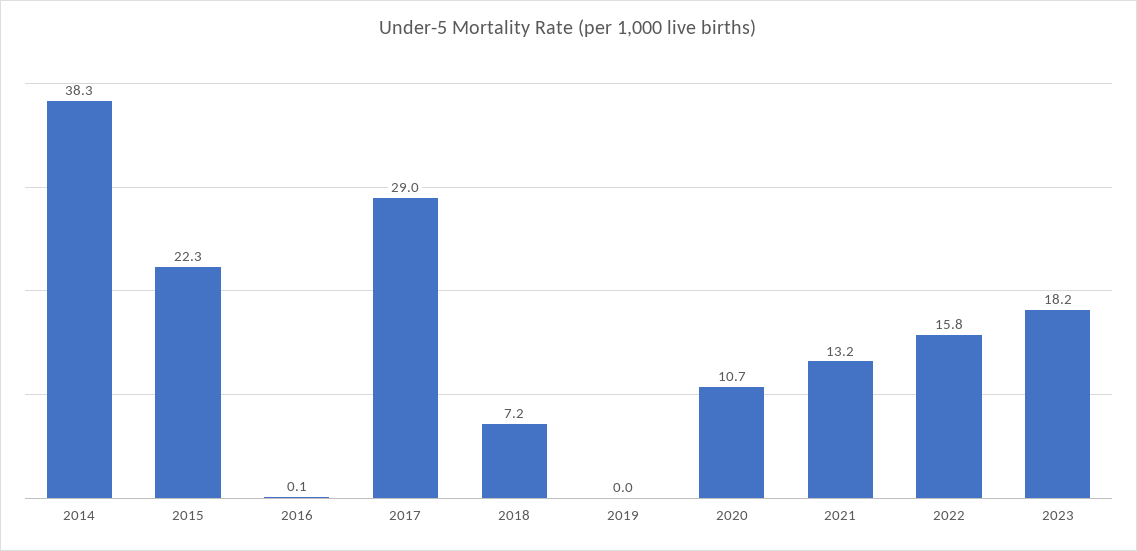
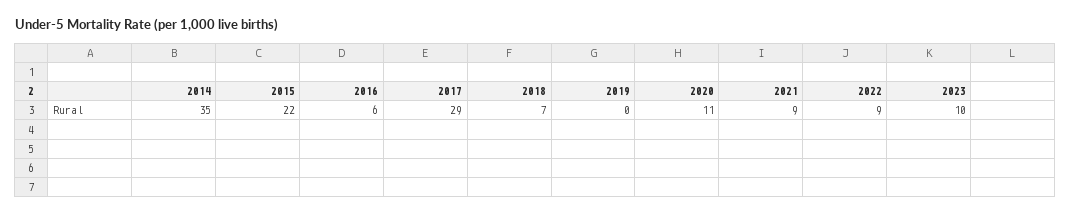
2014: 38.3 -> 35
2016: 0.1 -> 6
2021: 13.2 -> 9
2022: 15.8 -> 9
2023: 18.2 -> 10

